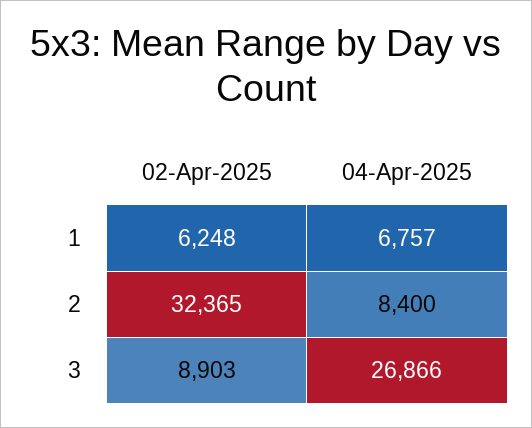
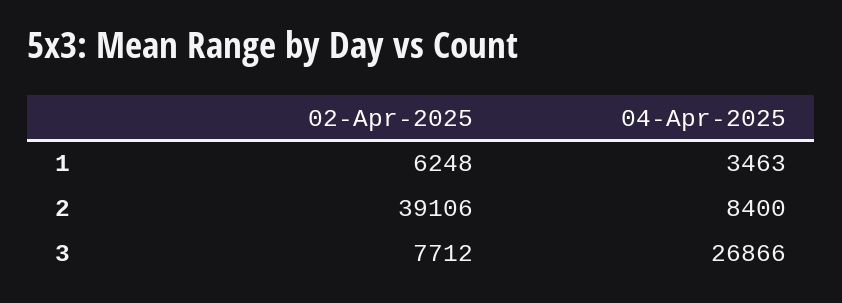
04-Apr-2025, 1: 6757 -> 3463
02-Apr-2025, 2: 32365 -> 39106
02-Apr-2025, 3: 8903 -> 7712

